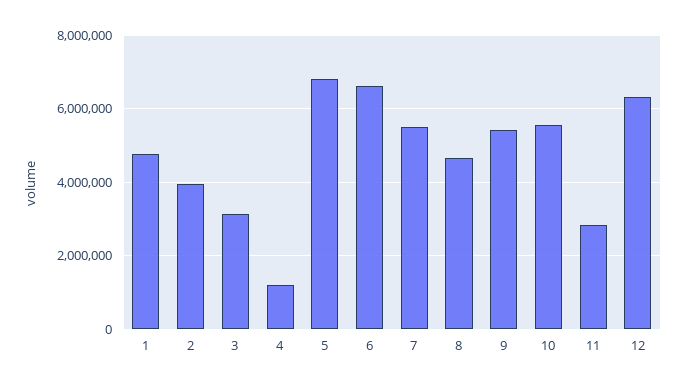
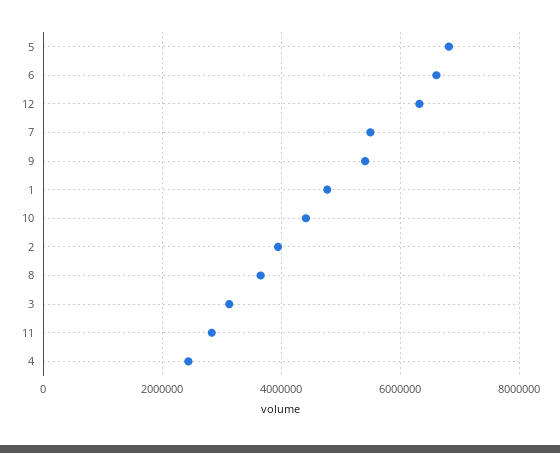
4: 1200000 -> 2400000
8: 4600000 -> 3600000
10: 5600000 -> 4400000

